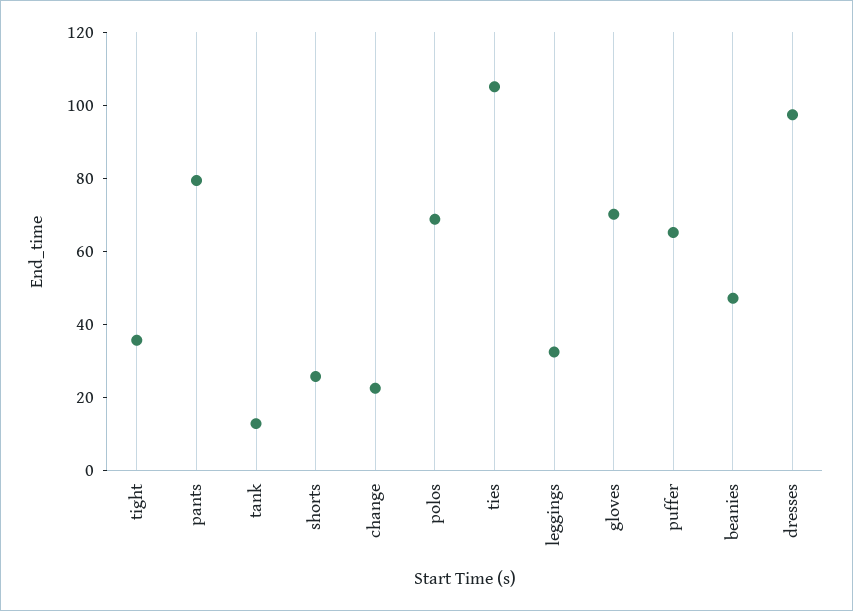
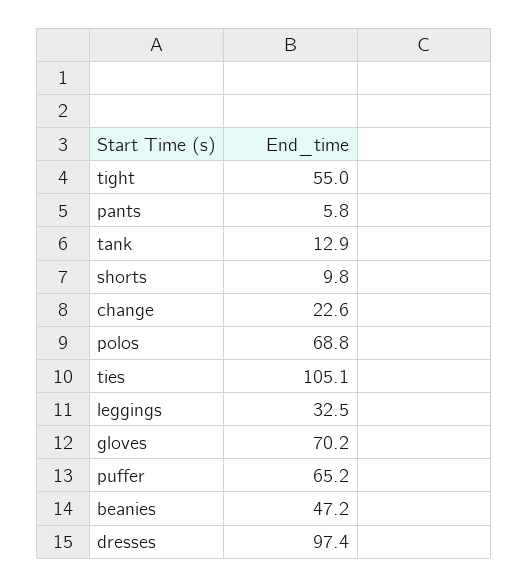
tight: 35 -> 55
pants: 80 -> 5.8
shorts: 25 -> 9.8

